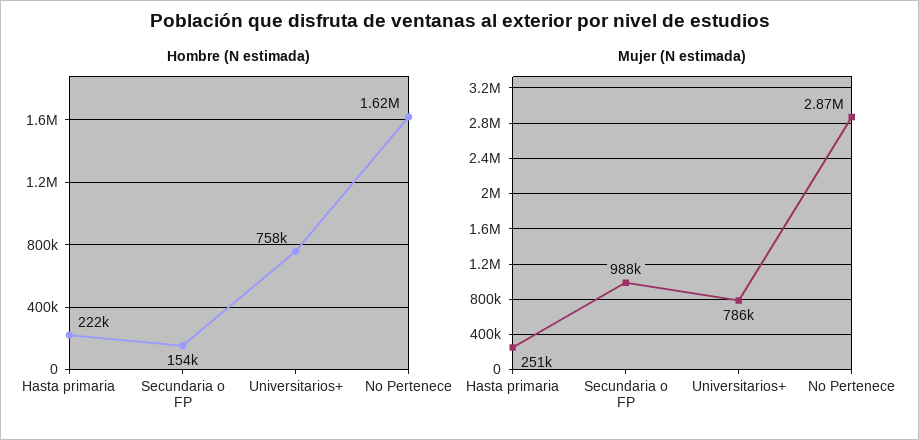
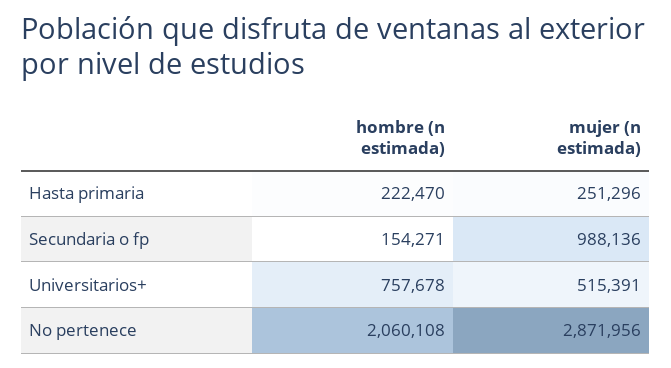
Hombre (N estimada), No Pertenece: 1620000 -> 2060108
Mujer (N estimada), Universitarios+: 786000 -> 515391

